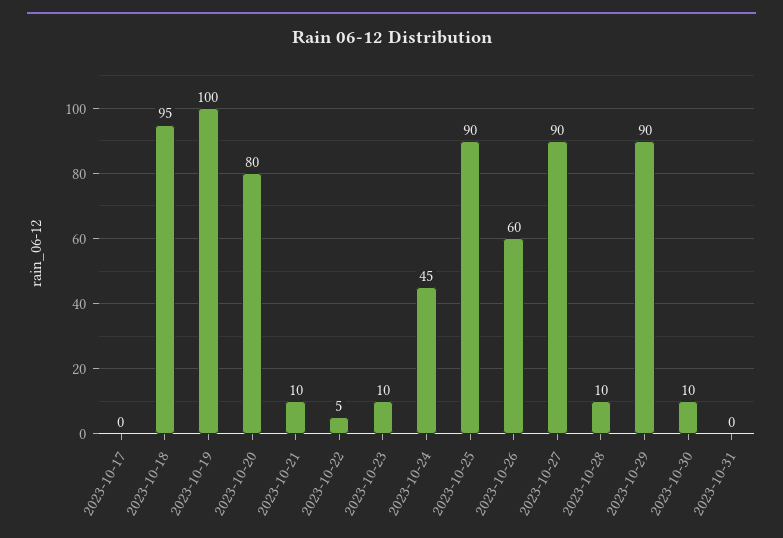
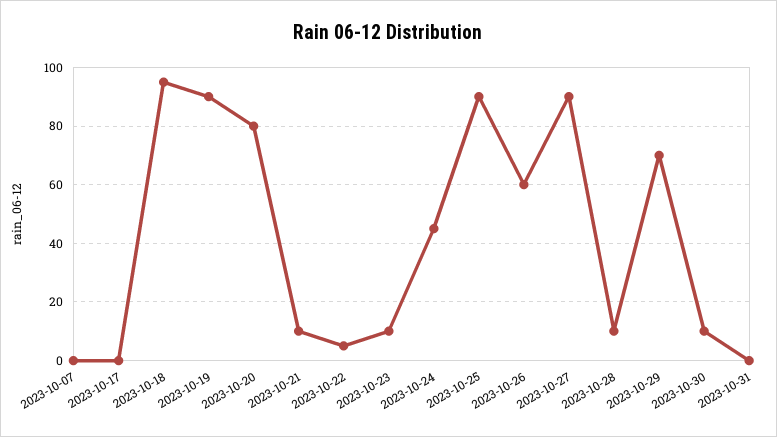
2023-10-19: 100 -> 90
2023-10-29: 90 -> 70
2023-10-07: none -> 0

